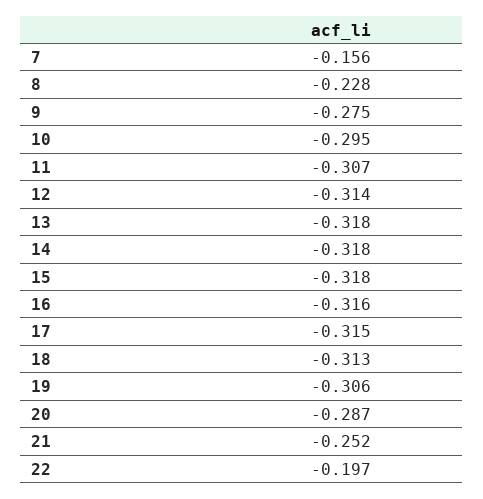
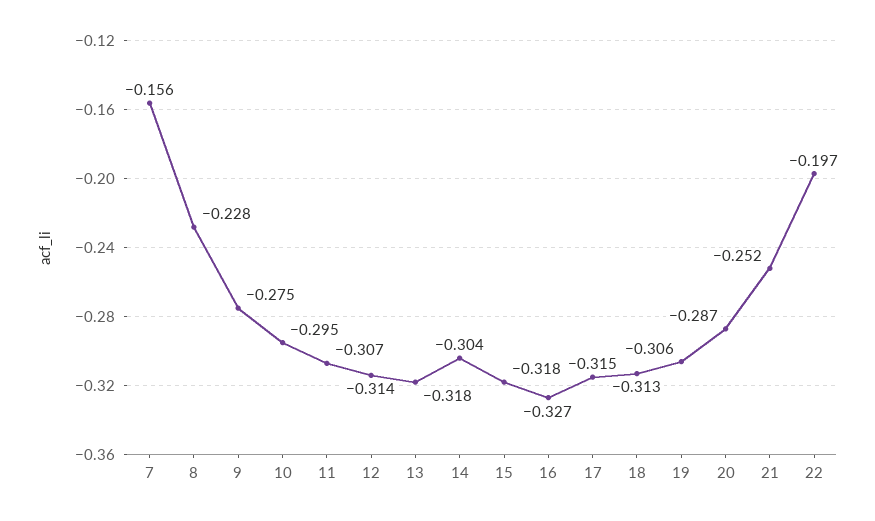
14: -0.318 -> -0.304
16: -0.316 -> -0.327

